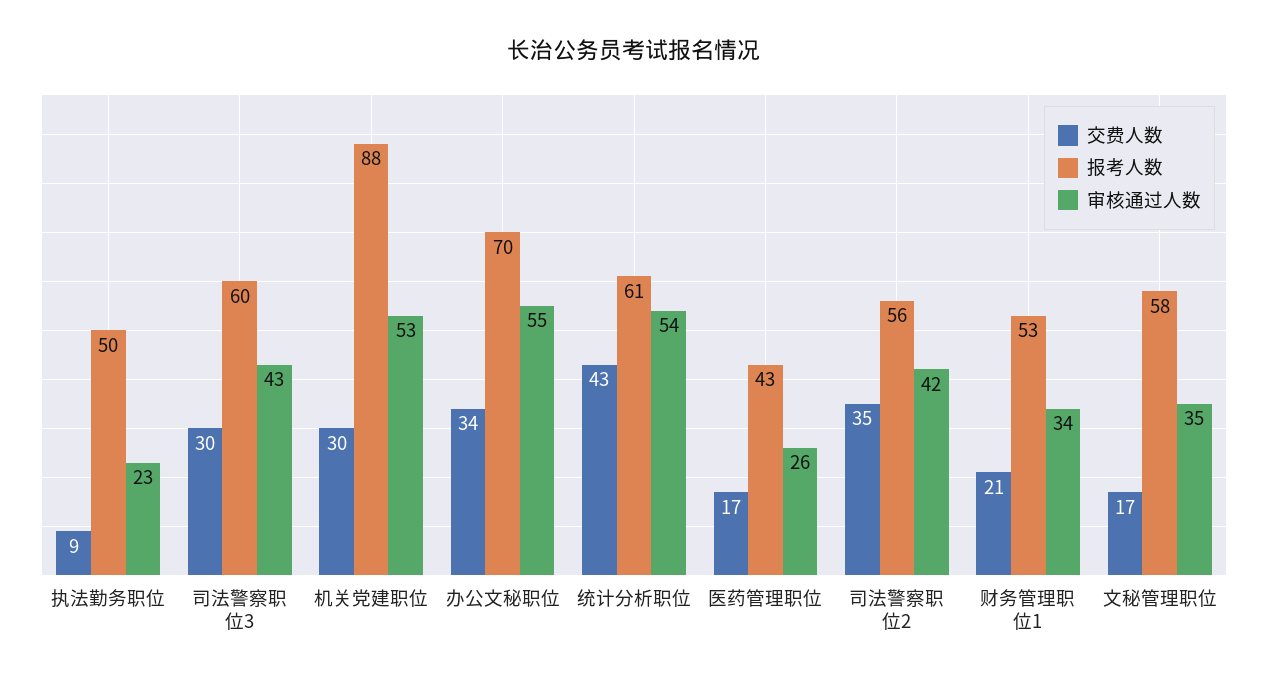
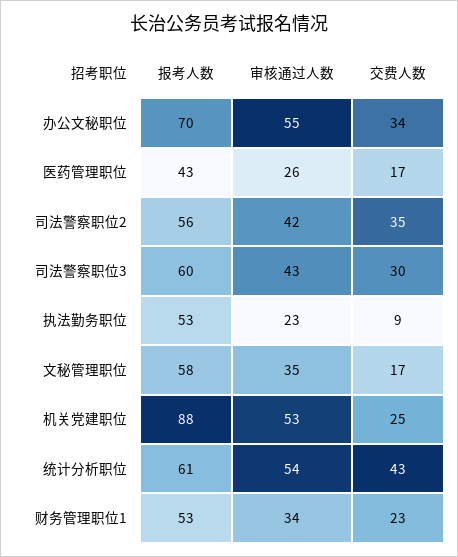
报考人数, 执法勤务职位: 50 -> 53
交费人数, 机关党建职位: 30 -> 25
交费人数, 财务管理职位1: 21 -> 23

